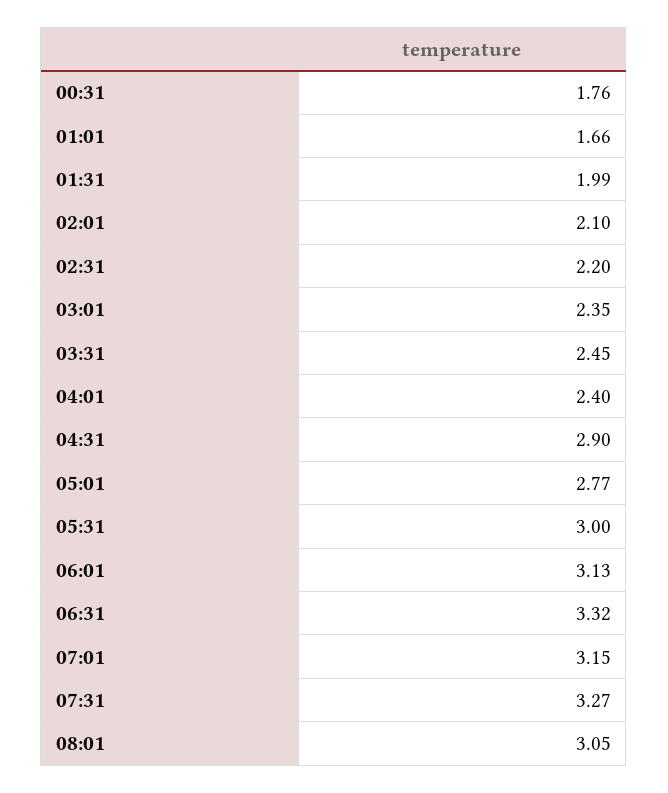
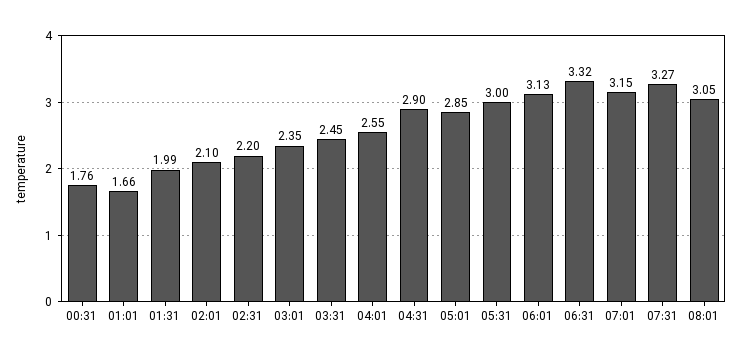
04:01: 2.4 -> 2.55
05:01: 2.77 -> 2.85

